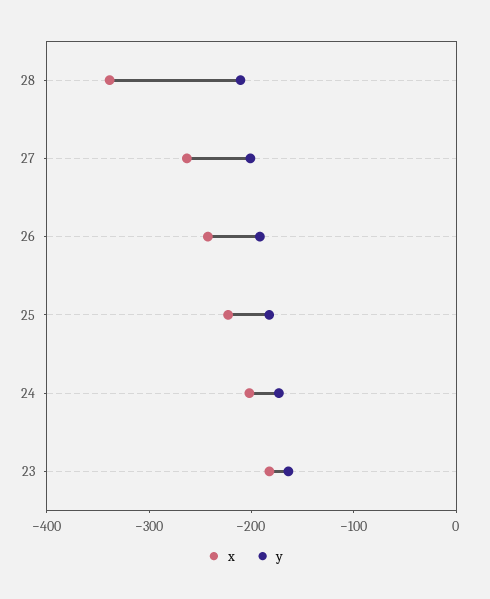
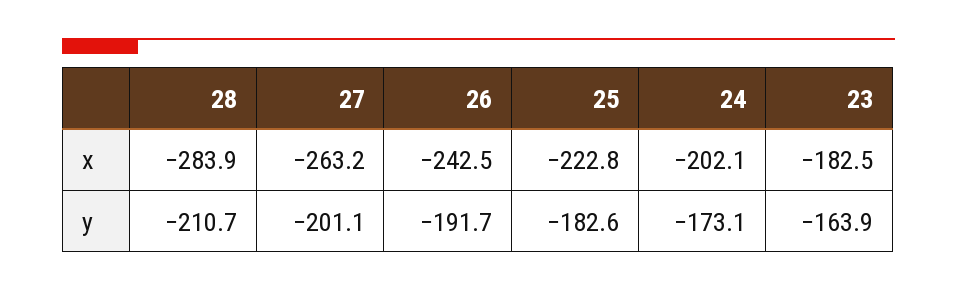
x, 28: -340 -> -283.9

